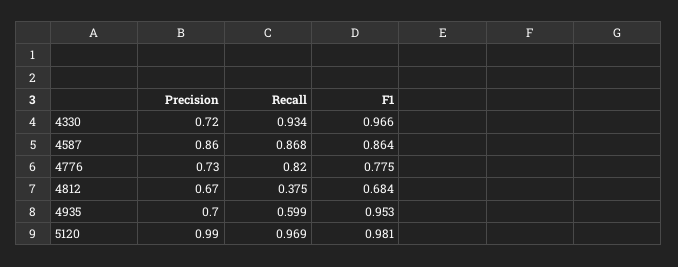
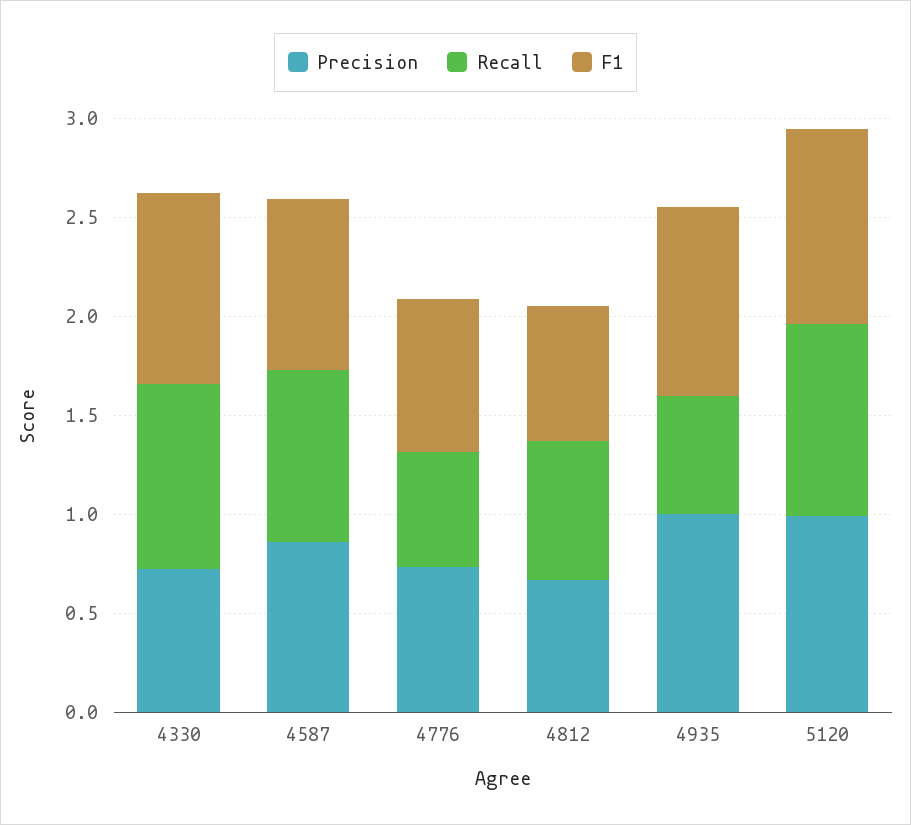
Recall, 4776: 0.82 -> 0.6
Recall, 4812: 0.375 -> 0.7
Precision, 4935: 0.7 -> 1

